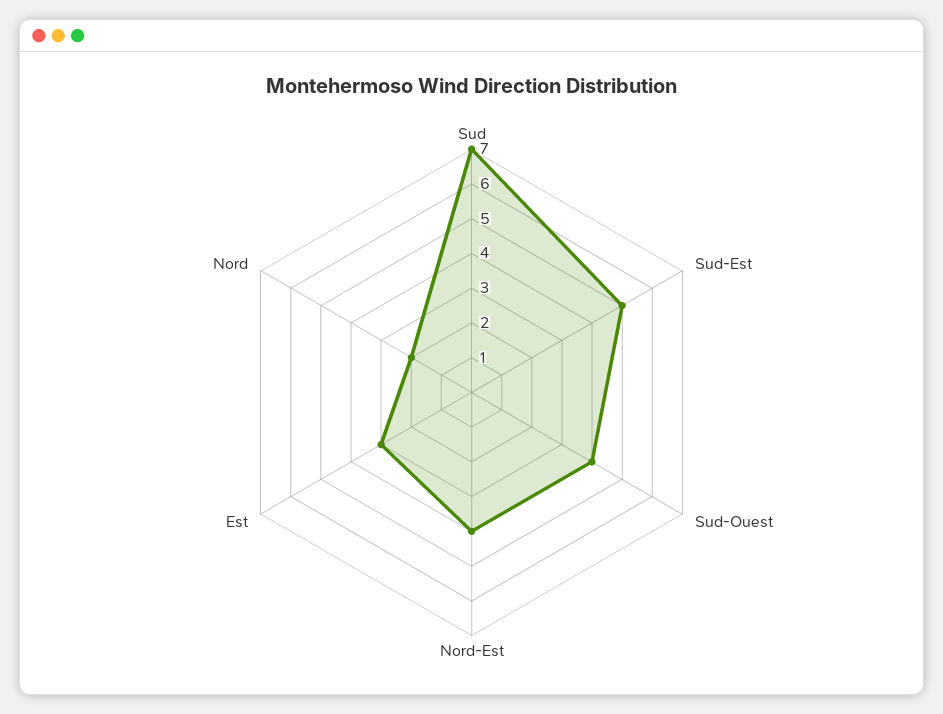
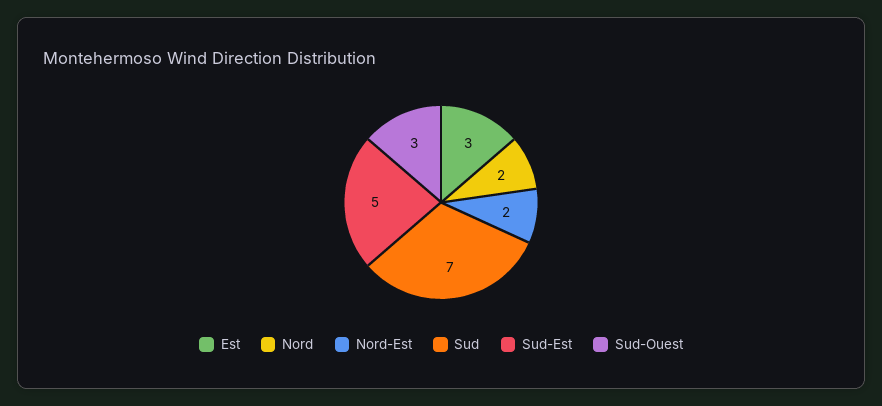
Sud-Ouest: 4 -> 3
Nord-Est: 4 -> 2

